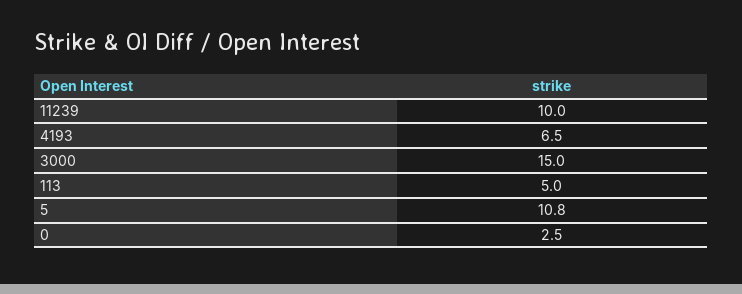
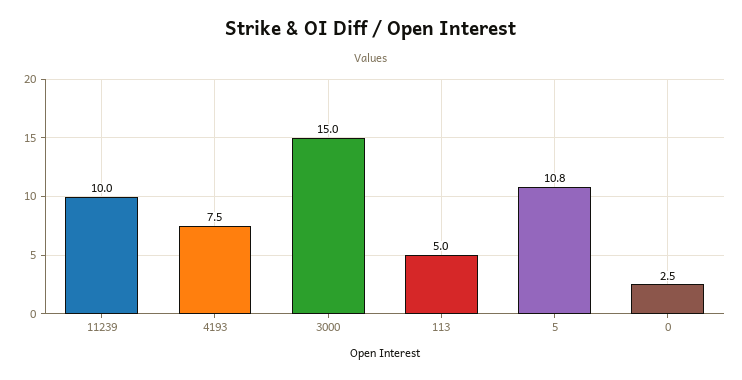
4193: 6.5 -> 7.5

